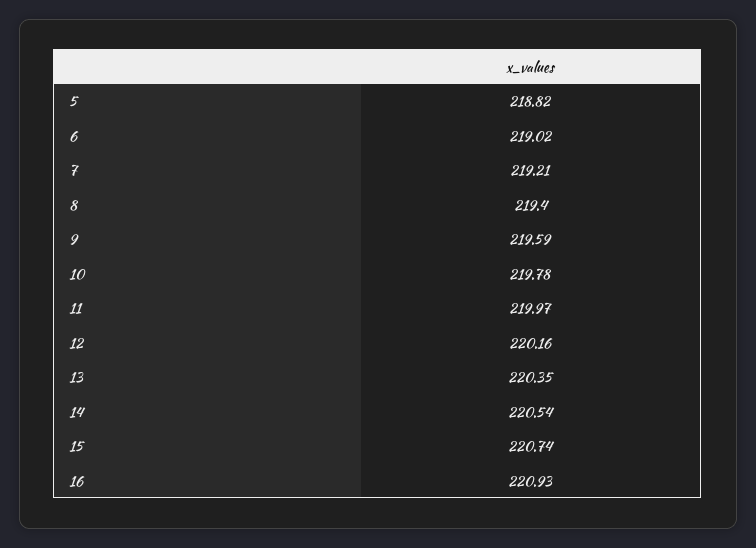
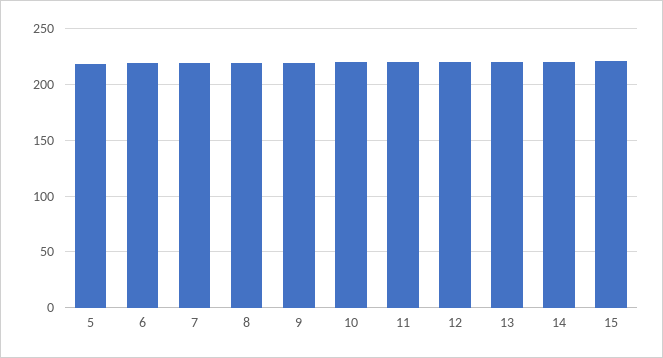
16: 220.93 -> none

